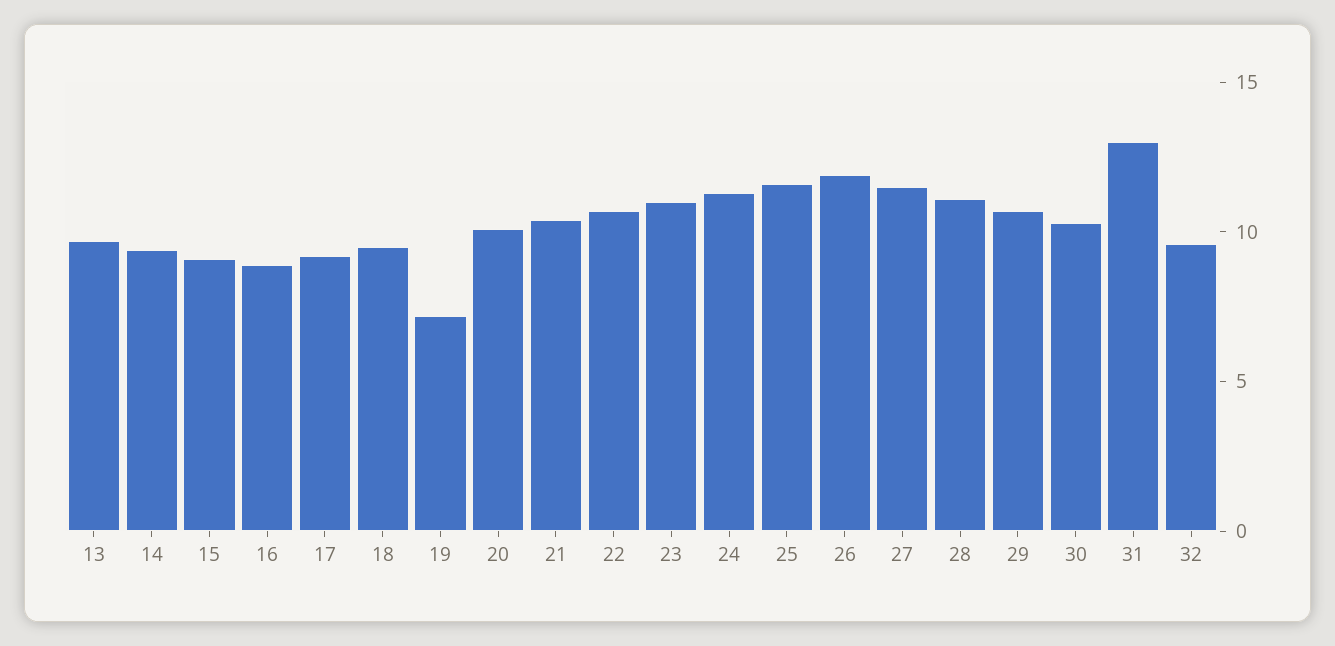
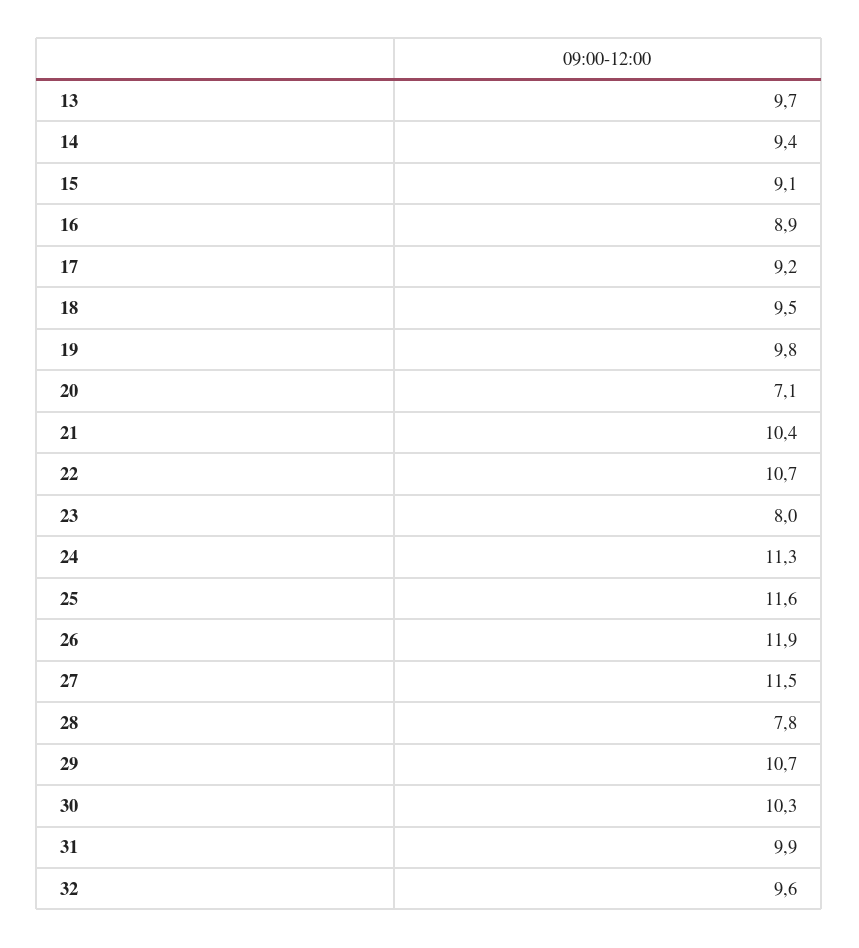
19: 7 -> 9.8
20: 10 -> 7.1
23: 11 -> 8
28: 11 -> 7.8
31: 13 -> 9.9

